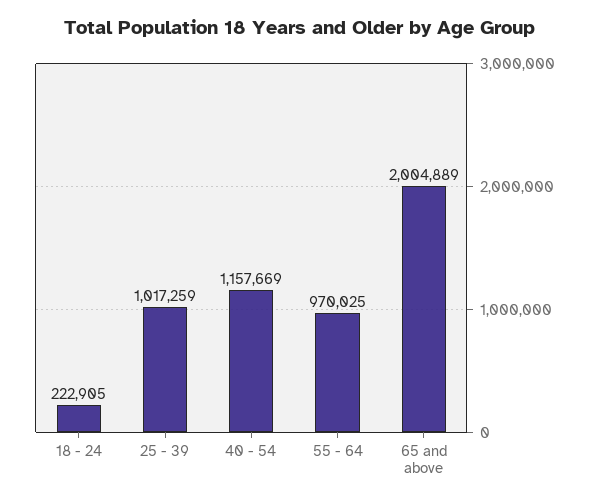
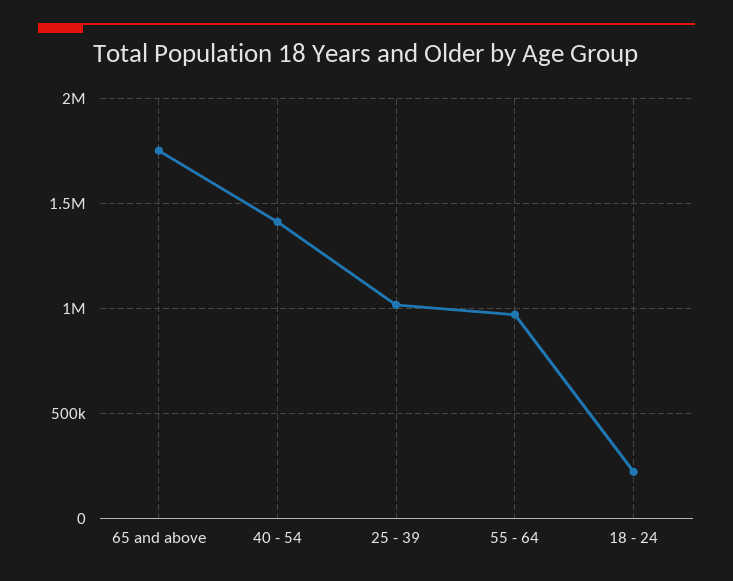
40 - 54: 1157669 -> 1400000
65 and above: 2004889 -> 1750000

